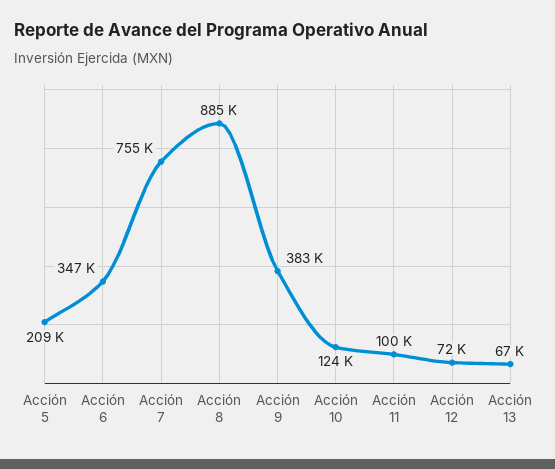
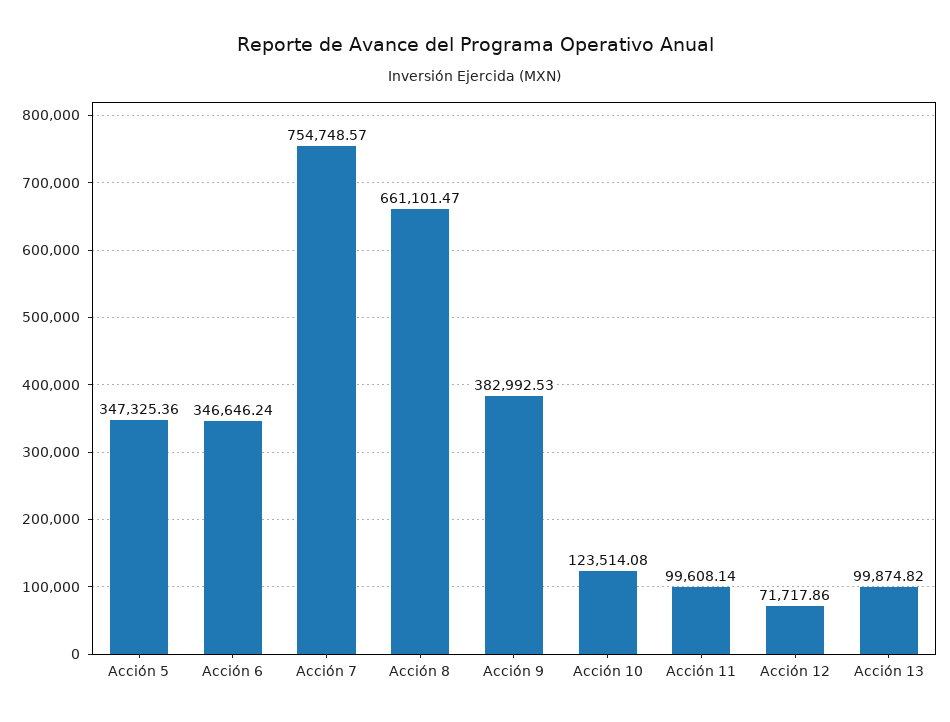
Acción 5: 209000 -> 347325.36
Acción 8: 885000 -> 661101.47
Acción 13: 67000 -> 99874.82

